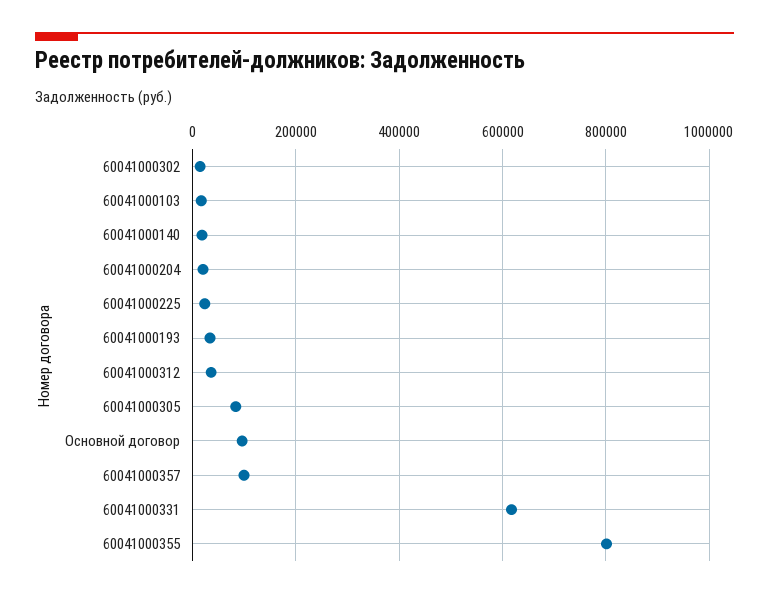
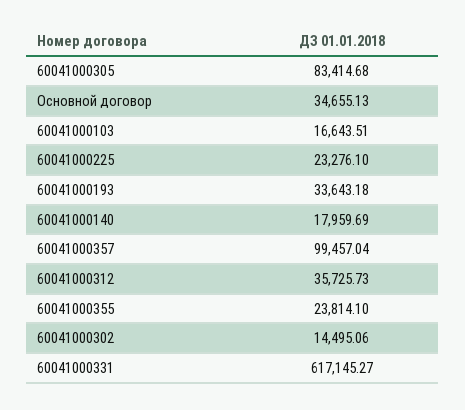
60041000204: 20000 -> none
Основной договор: 100000 -> 34655.13
60041000355: 800000 -> 23814.1

